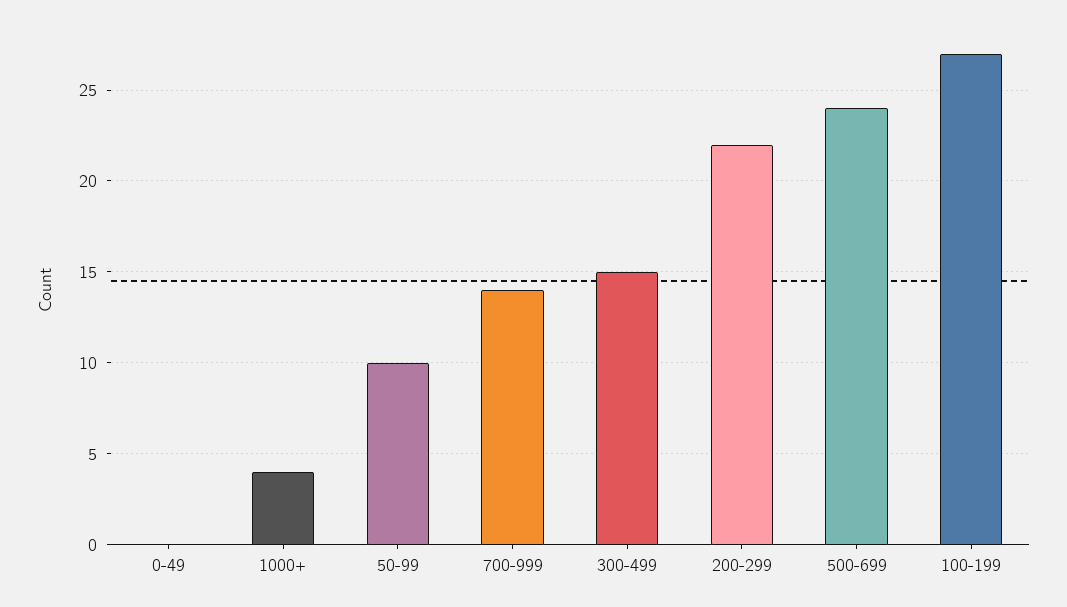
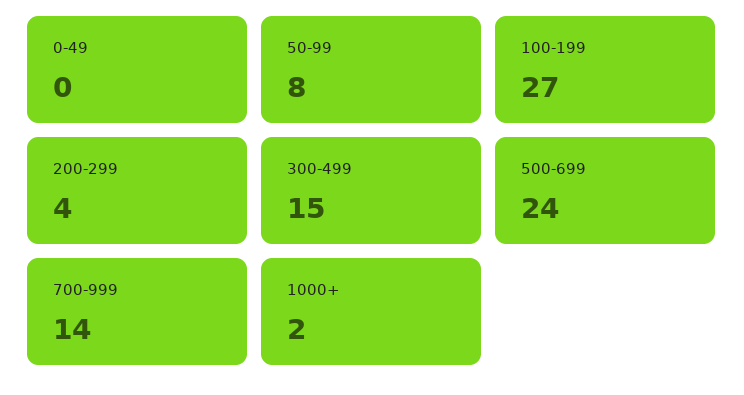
1000+: 4 -> 2
50-99: 10 -> 8
200-299: 22 -> 4

